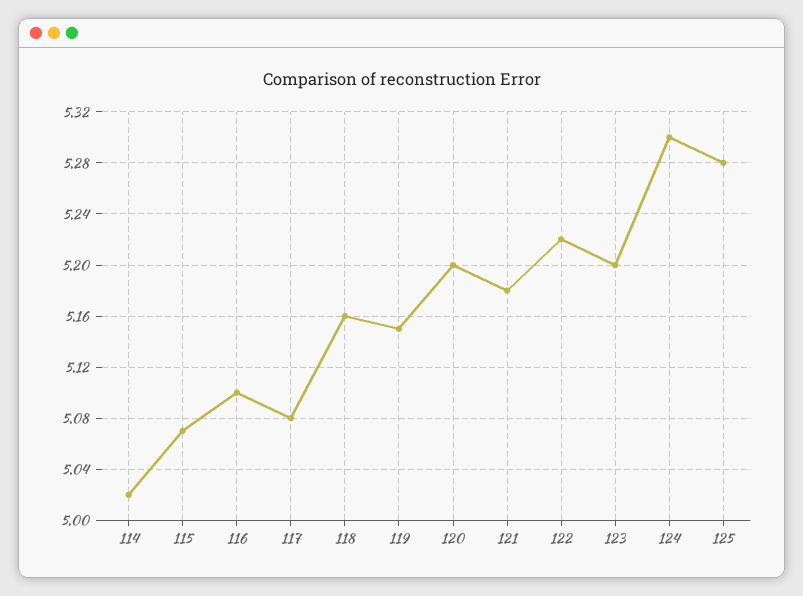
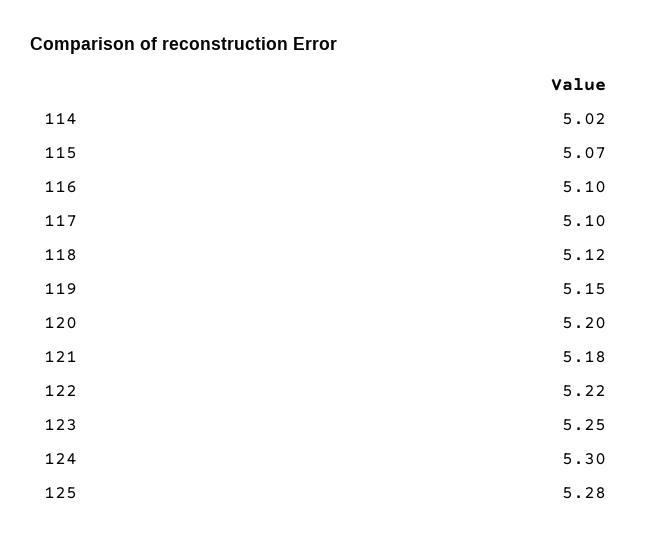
117: 5.08 -> 5.1
118: 5.16 -> 5.12
123: 5.2 -> 5.25

